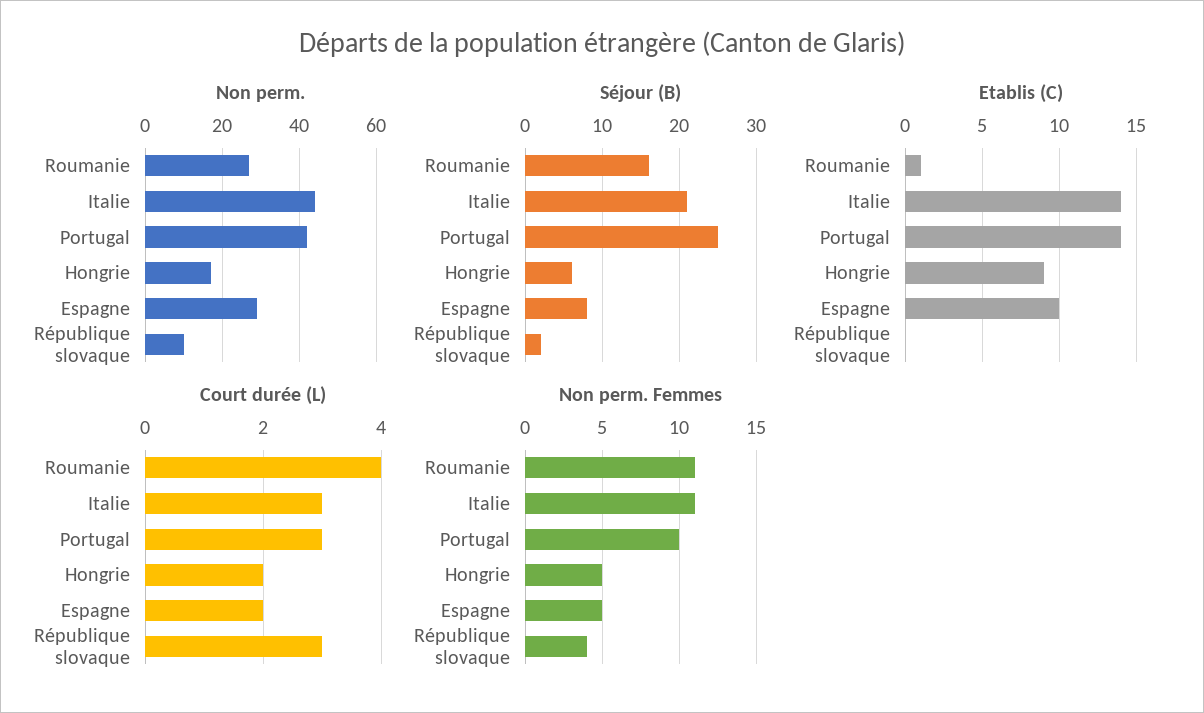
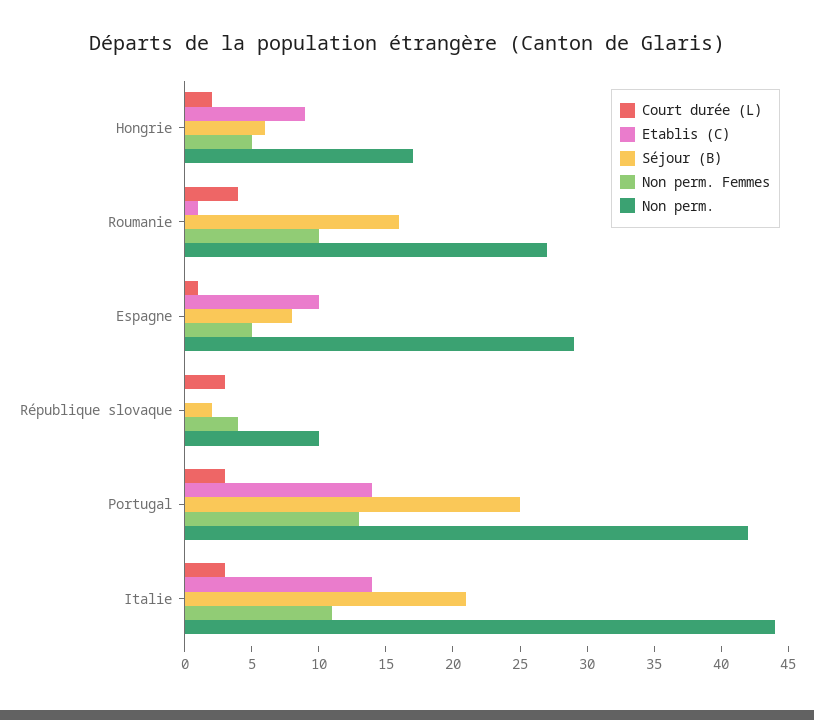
Court durée (L), Espagne: 2 -> 1
Non perm. Femmes, Roumanie: 11 -> 10
Non perm. Femmes, Portugal: 10 -> 13

